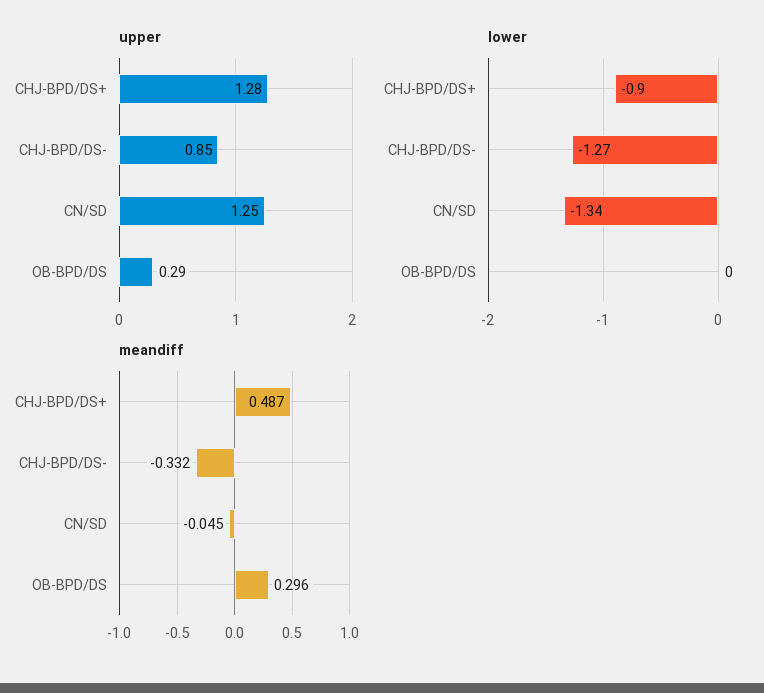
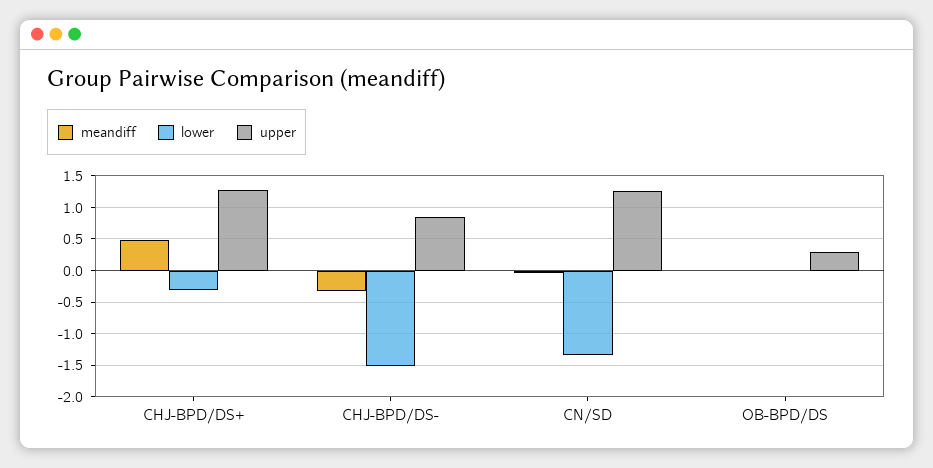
lower, CHJ-BPD/DS+: -0.9 -> -0.3
lower, CHJ-BPD/DS-: -1.27 -> -1.5
meandiff, OB-BPD/DS: 0.296 -> 0

